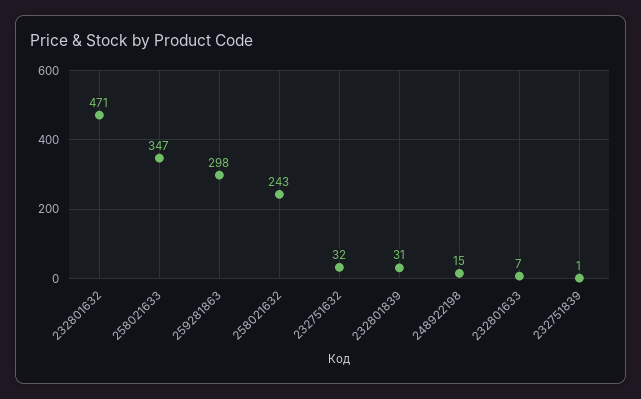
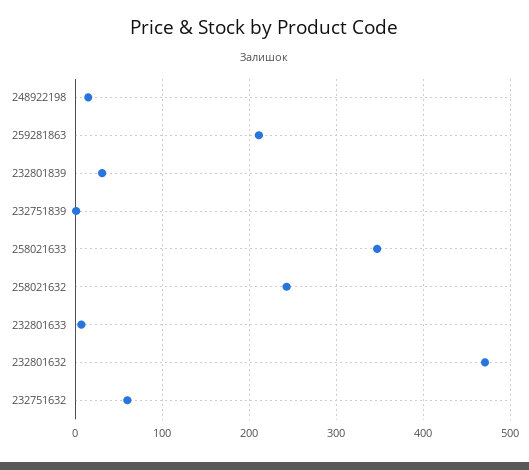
259281863: 298 -> 210
232751632: 32 -> 60

